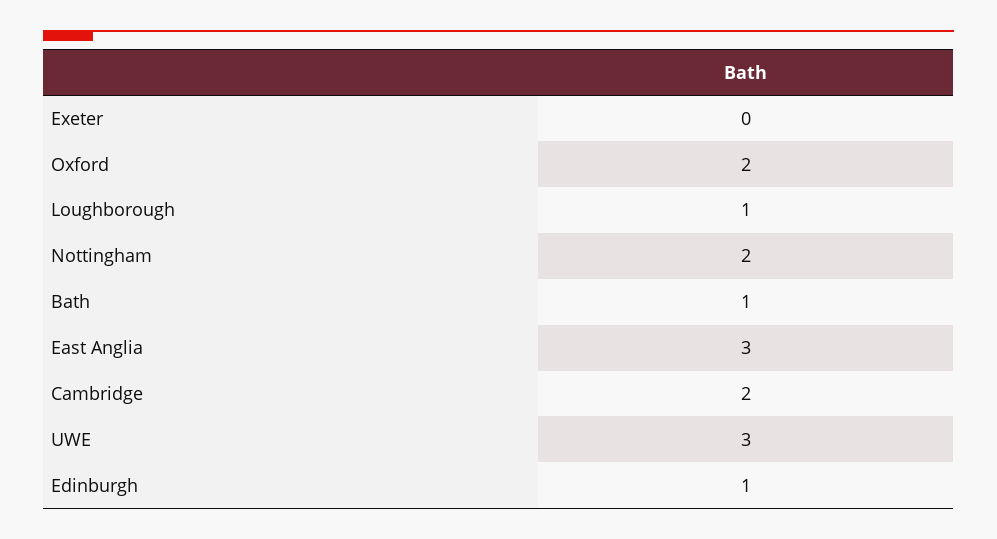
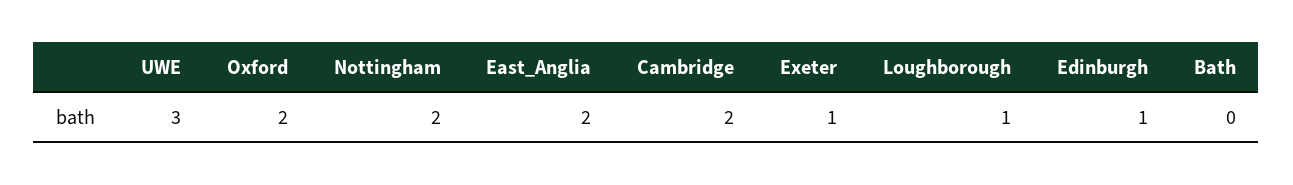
Exeter: 0 -> 1
Bath: 1 -> 0
East Anglia: 3 -> 2

